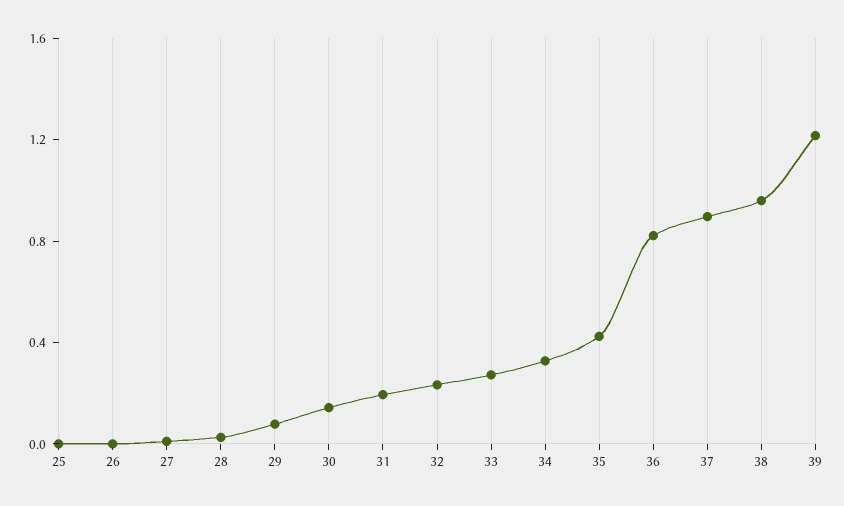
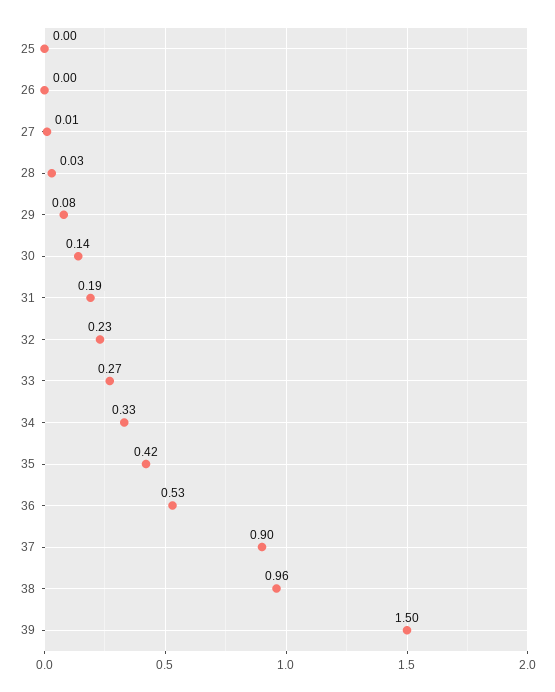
36: 0.8 -> 0.53
39: 1.2 -> 1.5

